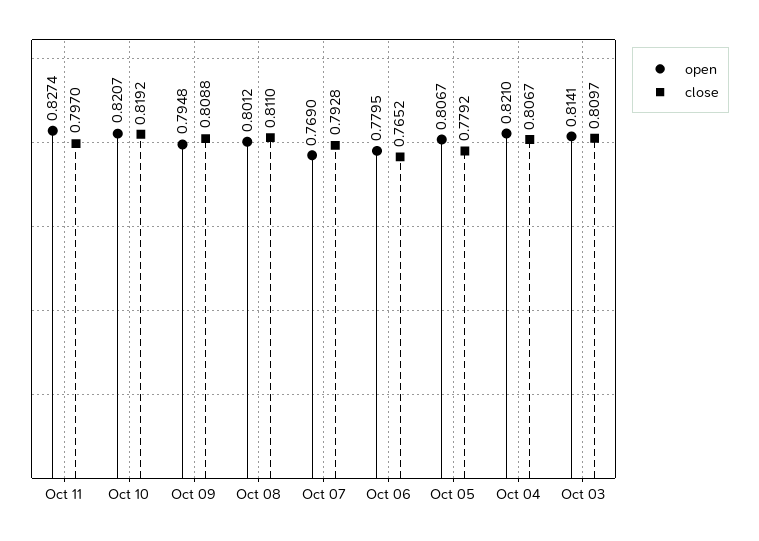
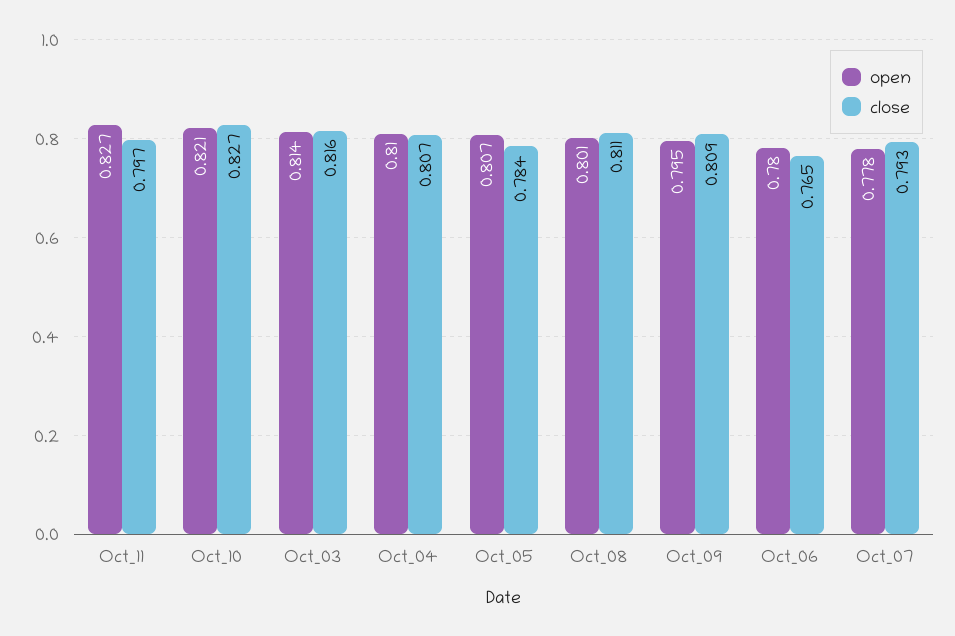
close, Oct 10: 0.8192 -> 0.827
open, Oct 07: 0.769 -> 0.778
close, Oct 05: 0.7792 -> 0.784
open, Oct 04: 0.821 -> 0.81
close, Oct 03: 0.8097 -> 0.816

